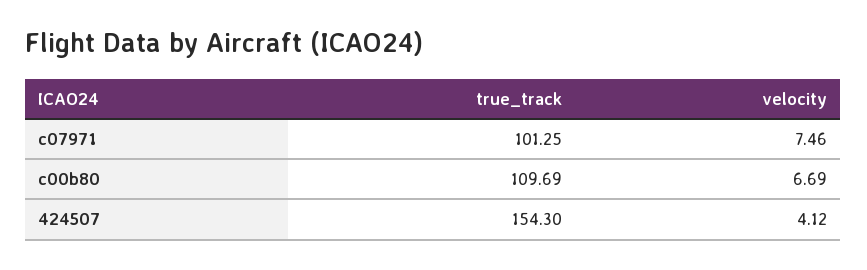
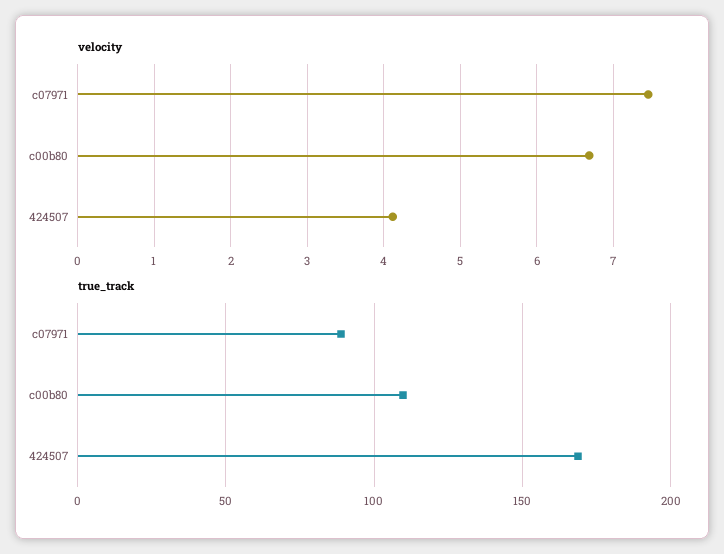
true_track, c07971: 101.25 -> 90
true_track, 424507: 154.3 -> 170

